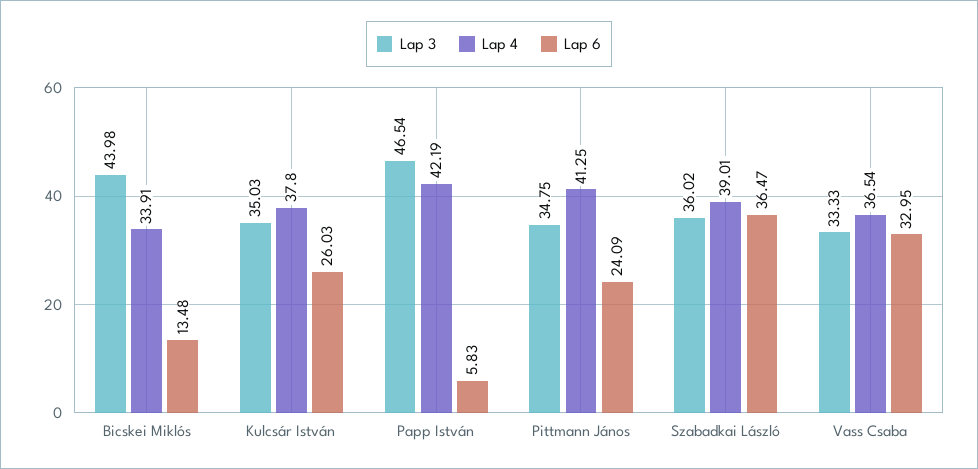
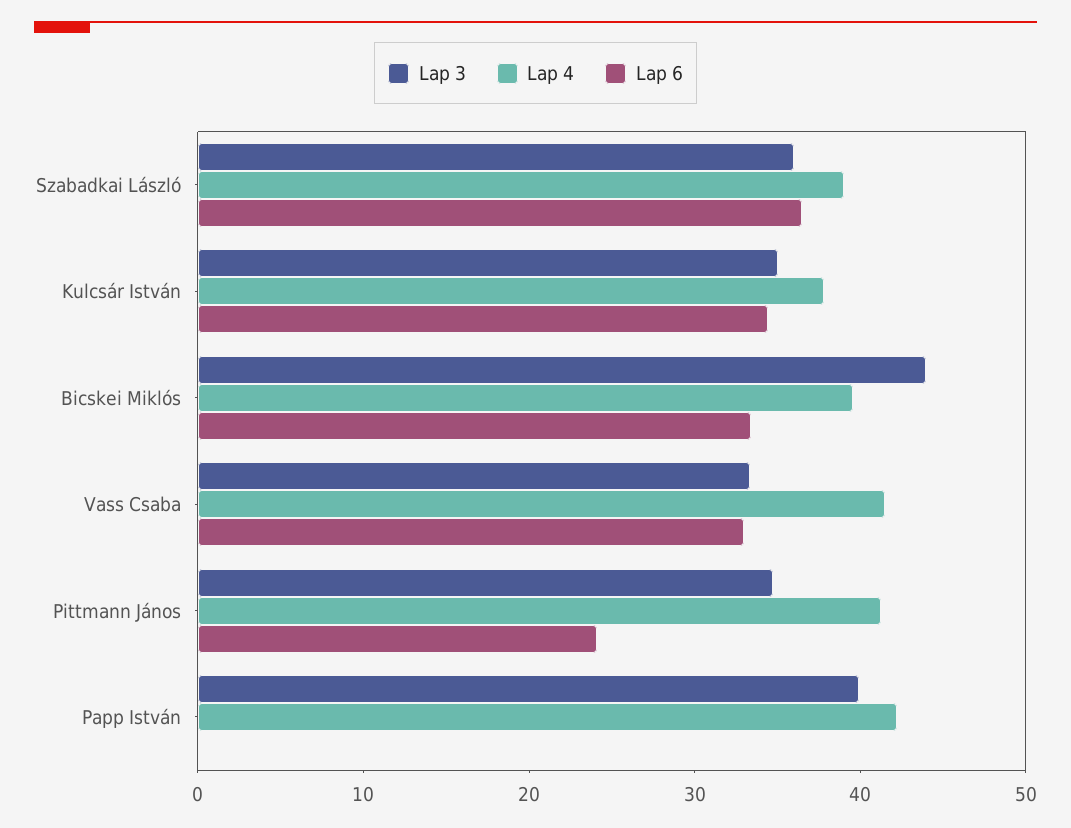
Lap 4, Bicskei Miklós: 33.91 -> 40
Lap 6, Bicskei Miklós: 13.48 -> 34
Lap 6, Kulcsár István: 26.03 -> 34
Lap 3, Papp István: 46.54 -> 40
Lap 6, Papp István: 5.83 -> 0
Lap 4, Vass Csaba: 36.54 -> 42

